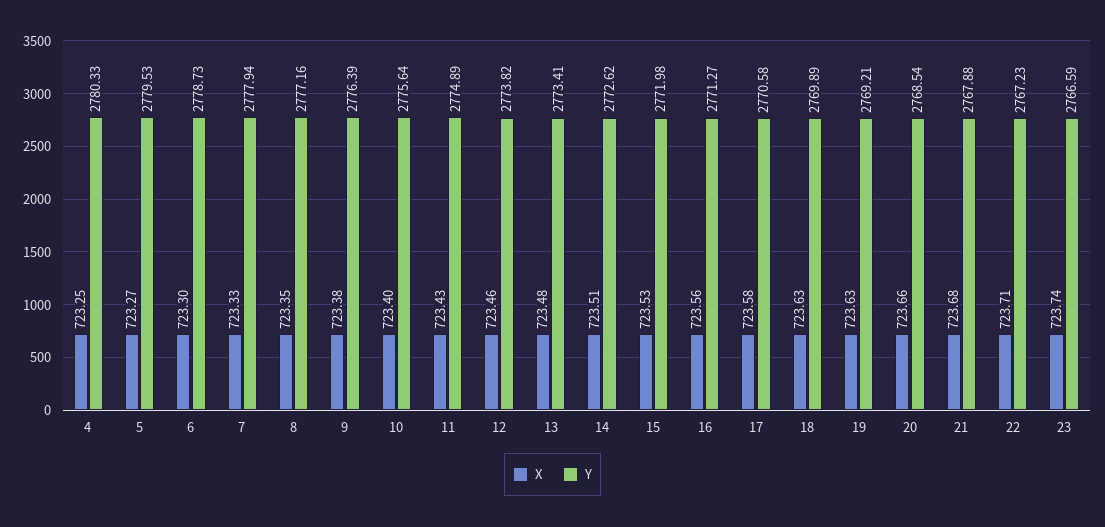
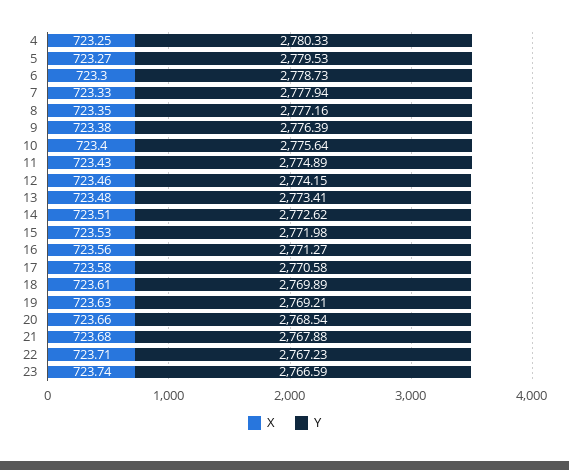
Y, 12: 2773.82 -> 2774.15
X, 18: 723.63 -> 723.61

